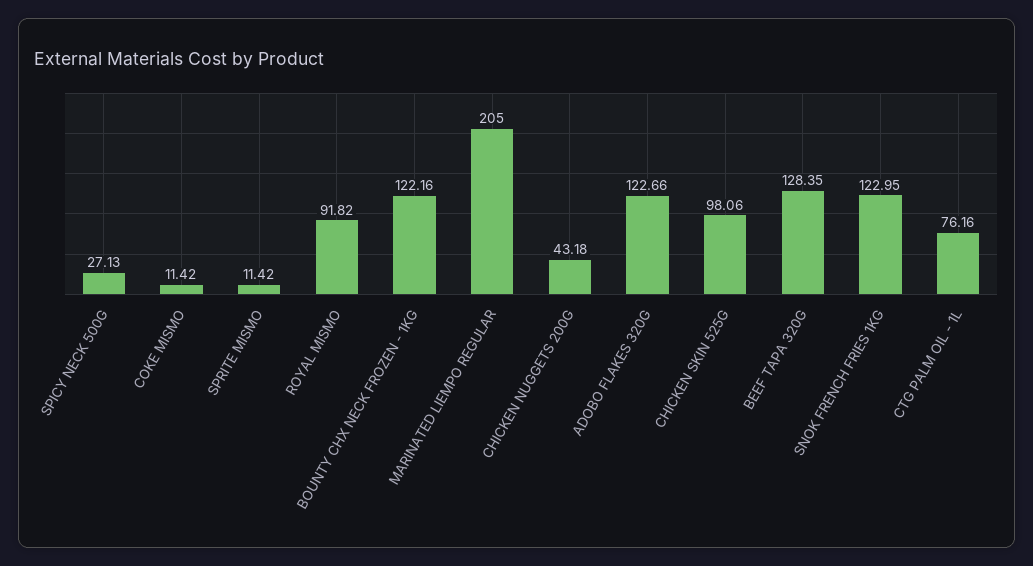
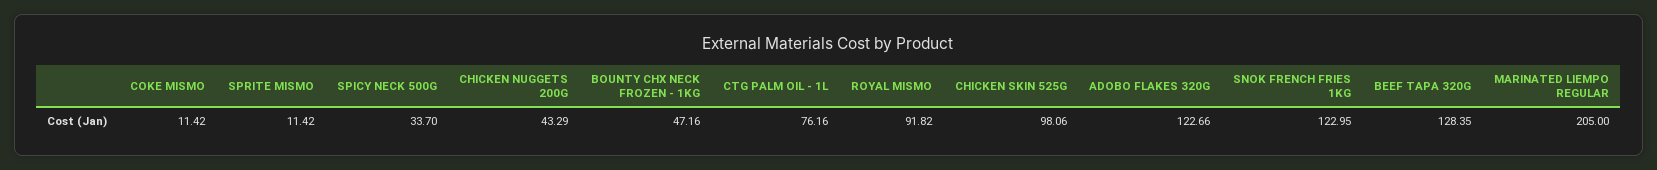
SPICY NECK 500G: 27.13 -> 33.7
BOUNTY CHX NECK FROZEN - 1KG: 122.16 -> 47.16
CHICKEN NUGGETS 200G: 43.18 -> 43.29

